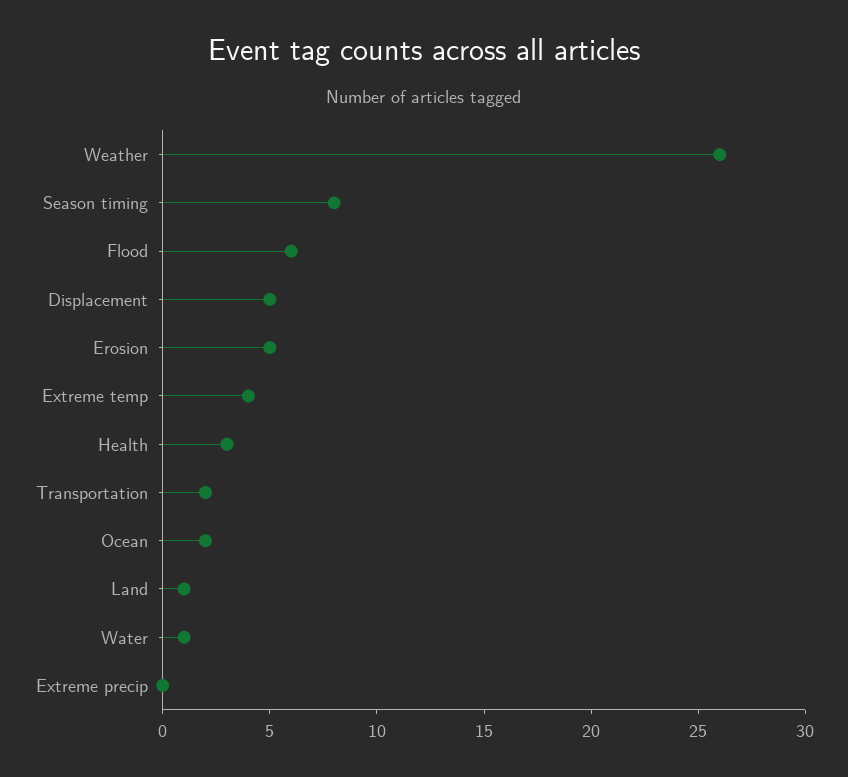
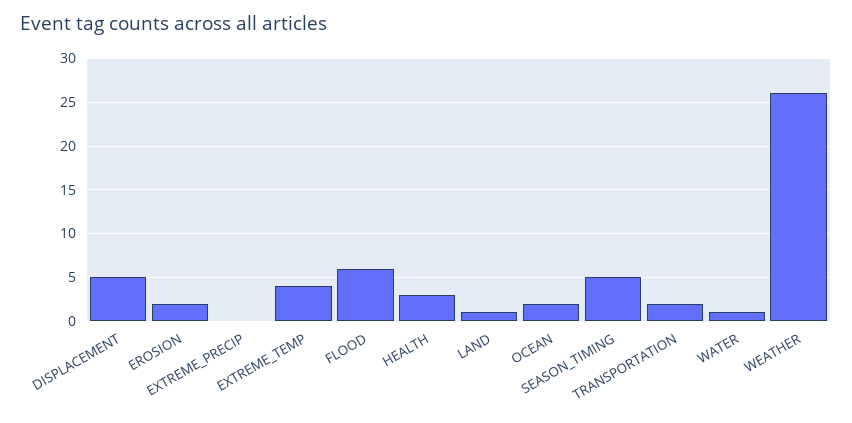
Season timing: 8 -> 5
Erosion: 5 -> 2

